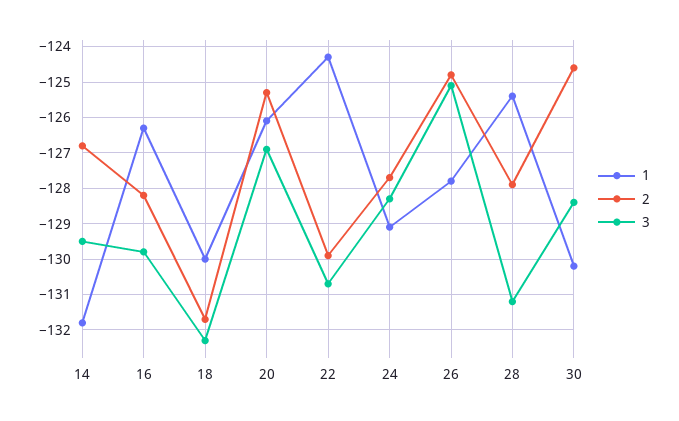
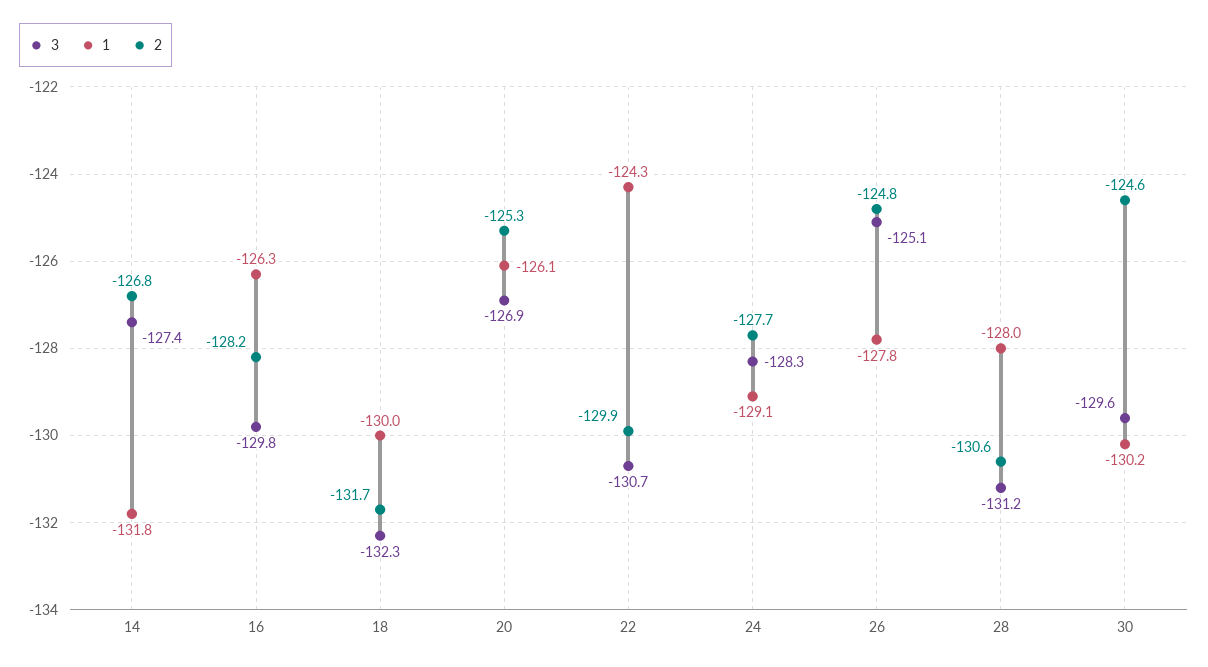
3, 14: -129.5 -> -127.4
1, 28: -125.5 -> -128
2, 28: -128 -> -130.6
3, 30: -128.5 -> -129.6

